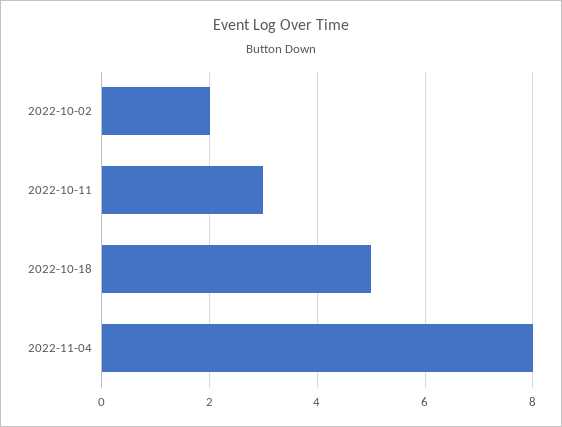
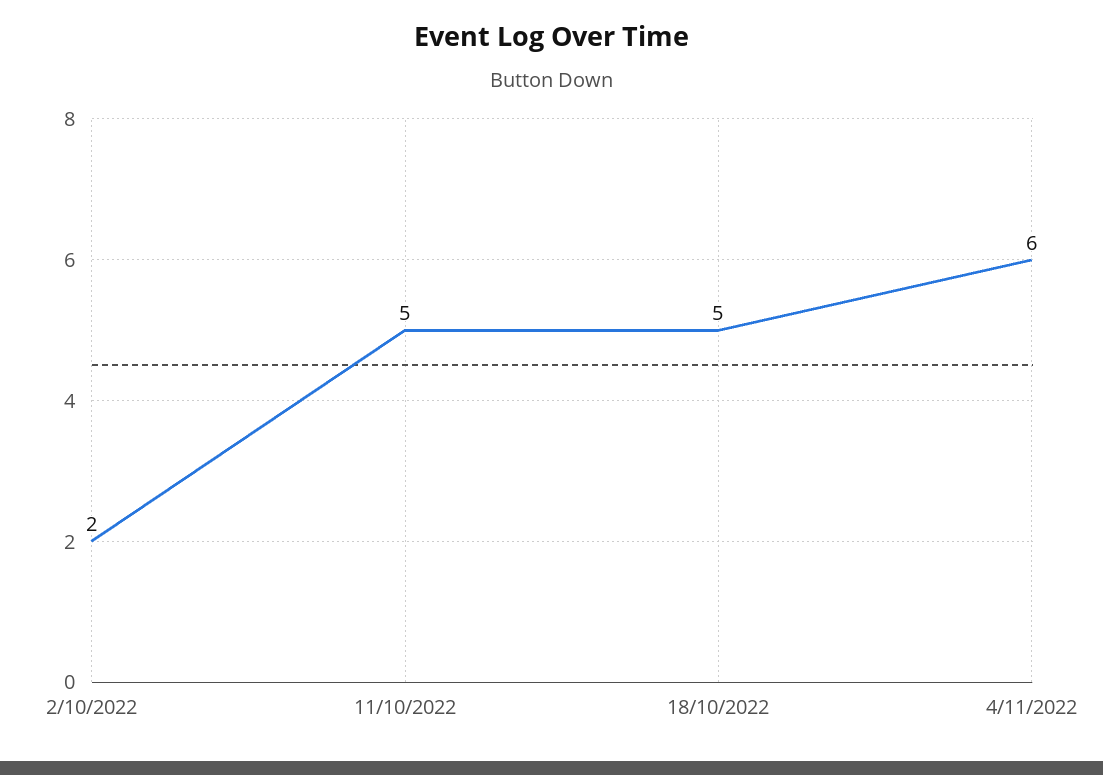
2022-10-11: 3 -> 5
2022-11-04: 8 -> 6

